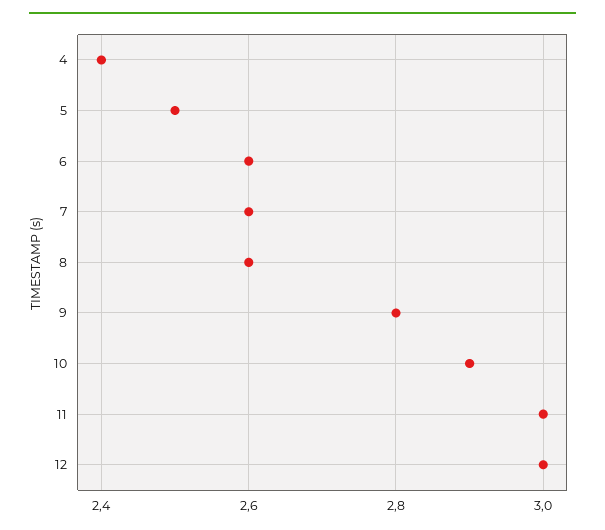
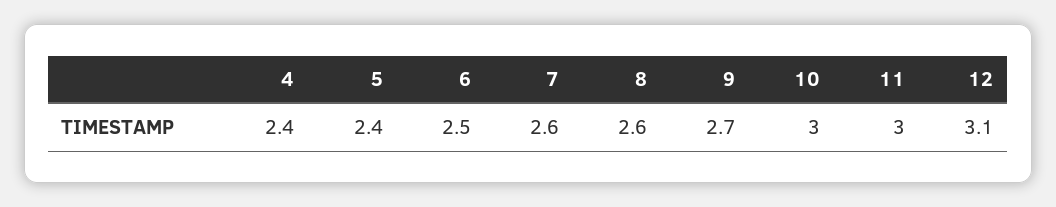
5: 2.5 -> 2.4
6: 2.6 -> 2.5
9: 2.8 -> 2.7
10: 2.9 -> 3
12: 3 -> 3.1

